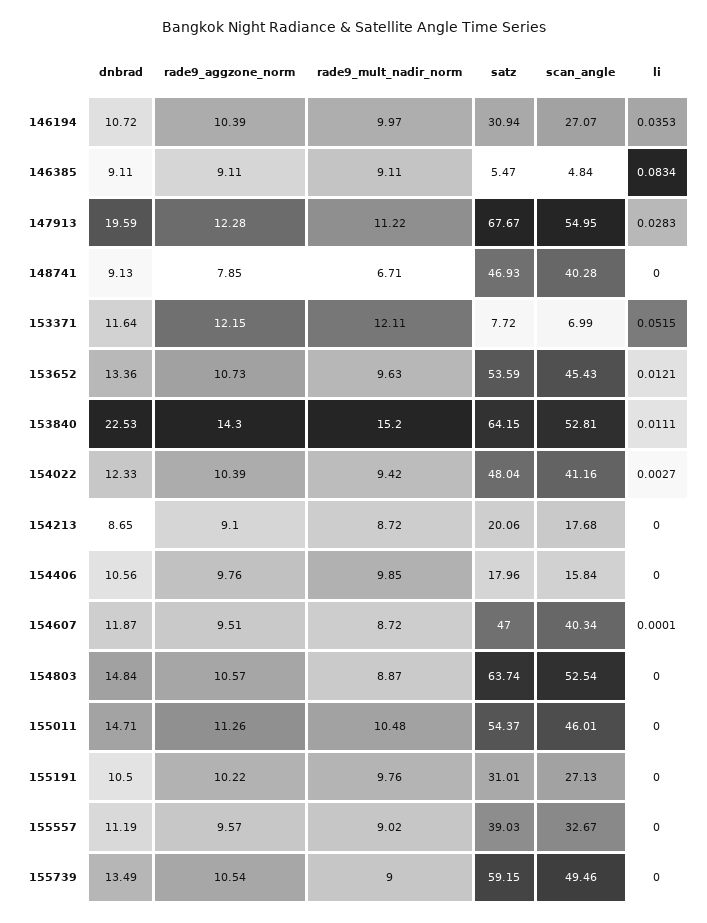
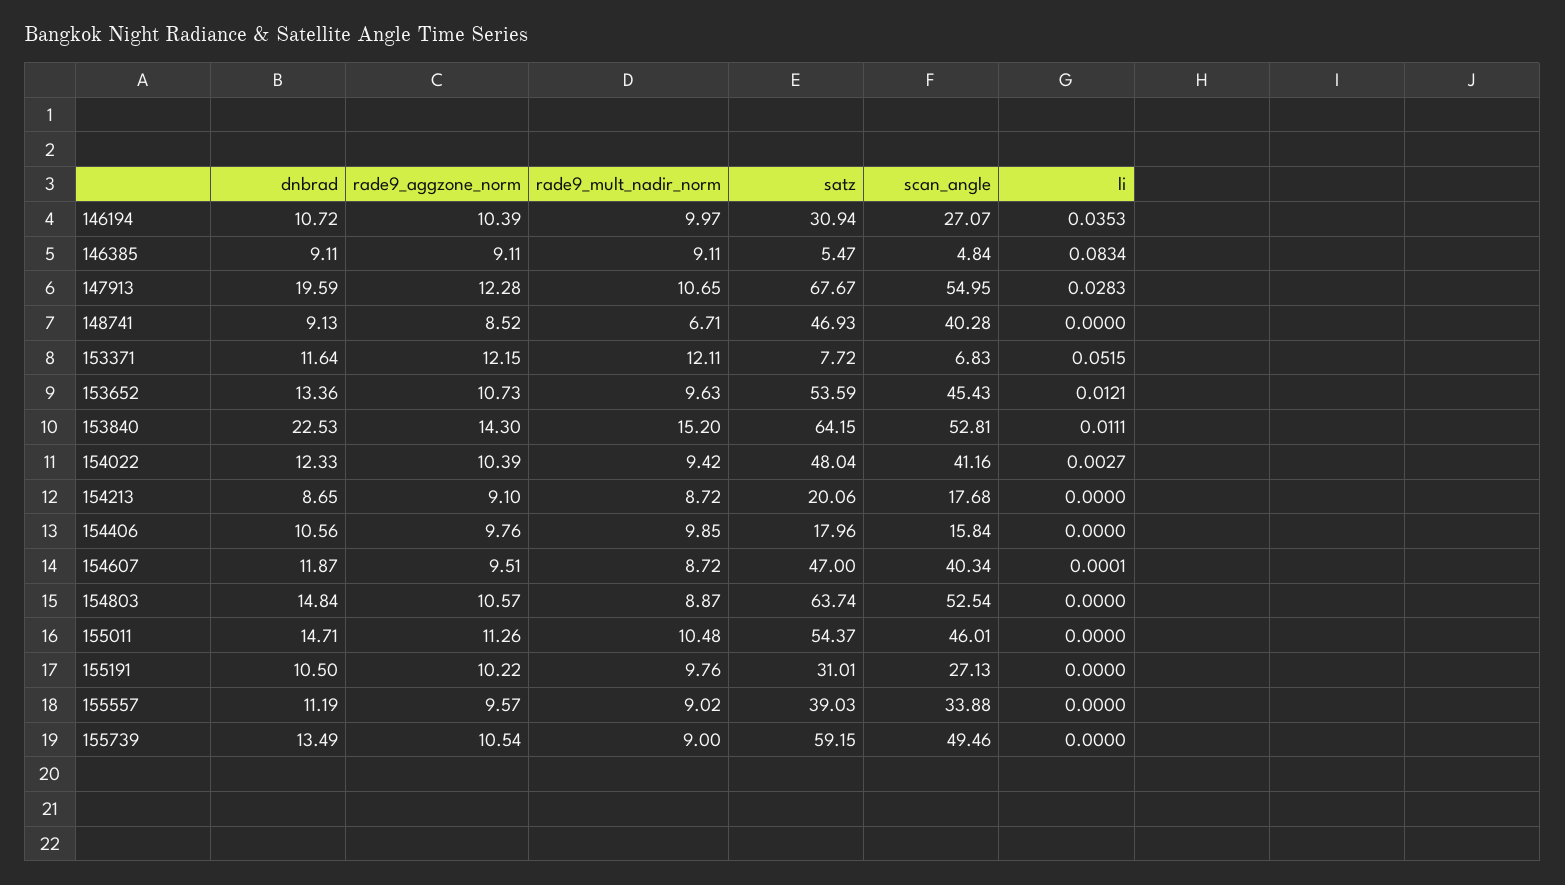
rade9_mult_nadir_norm, 147913: 11.22 -> 10.65
rade9_aggzone_norm, 148741: 7.85 -> 8.52
scan_angle, 153371: 6.99 -> 6.83
scan_angle, 155557: 32.67 -> 33.88

